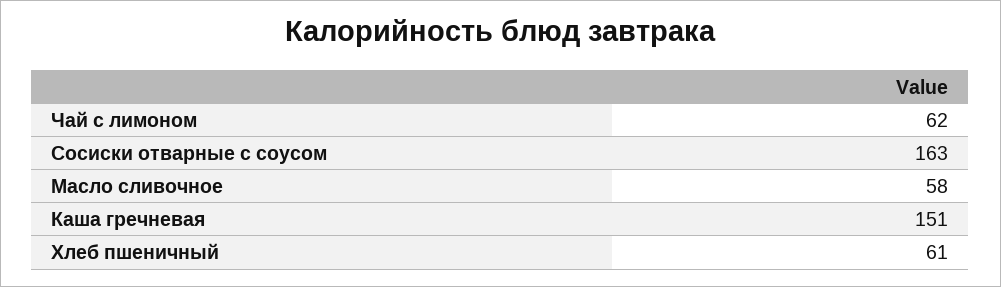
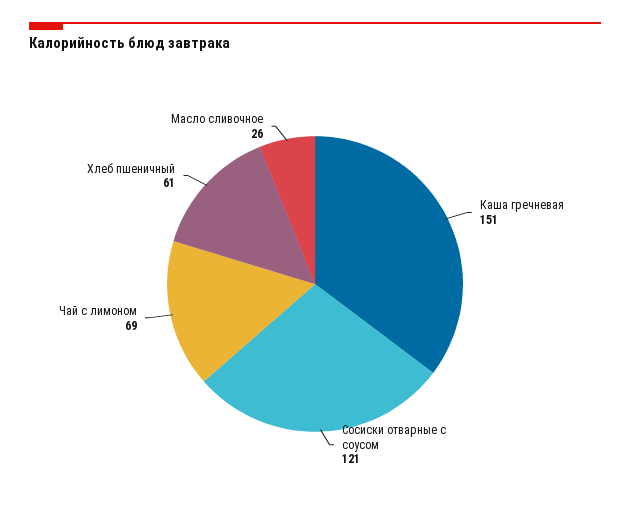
Чай с лимоном: 62 -> 69
Сосиски отварные с соусом: 163 -> 121
Масло сливочное: 58 -> 26

